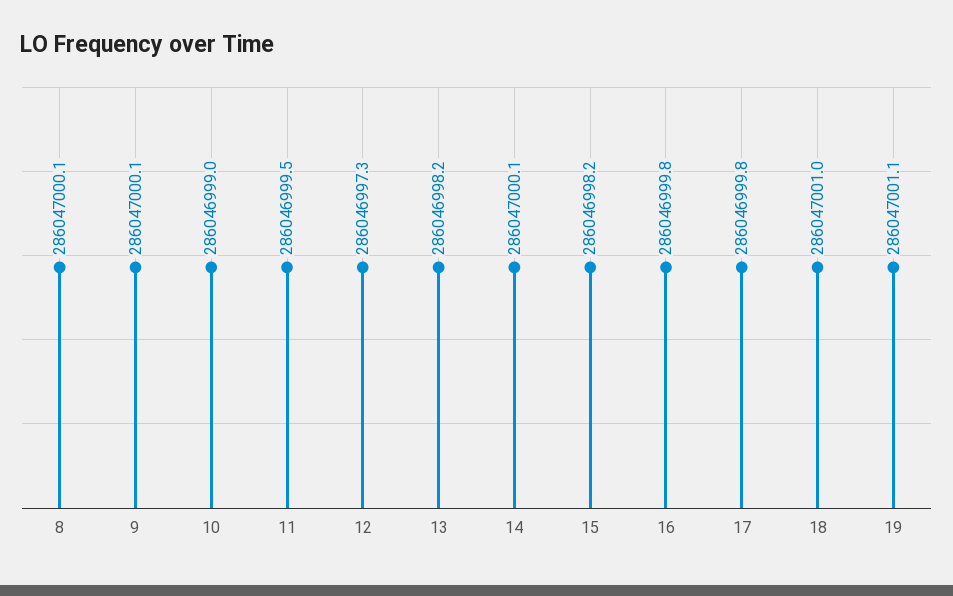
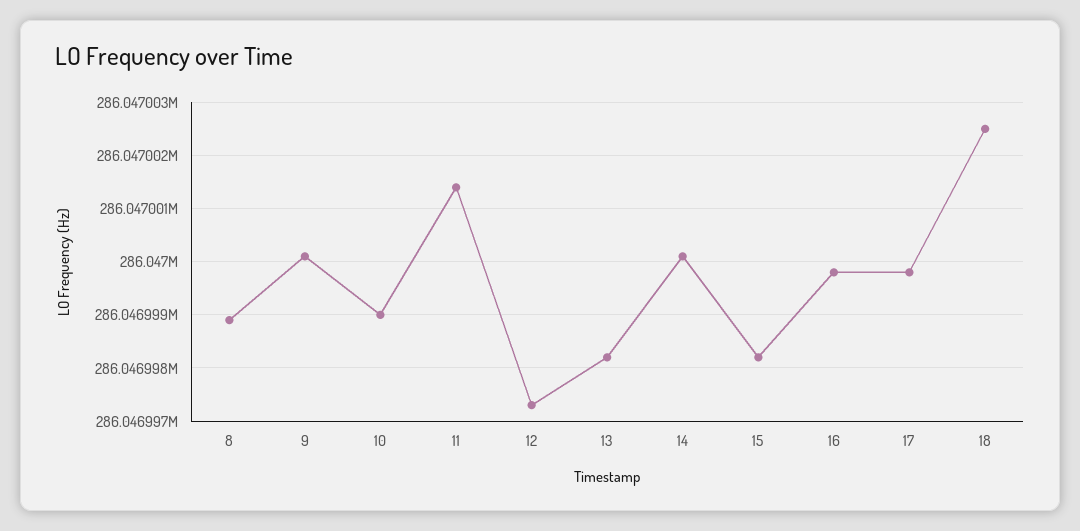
8: 286047000.1 -> 286046999
11: 286046999.5 -> 286047001.5
18: 286047001 -> 286047002.5
19: 286047001.1 -> none

